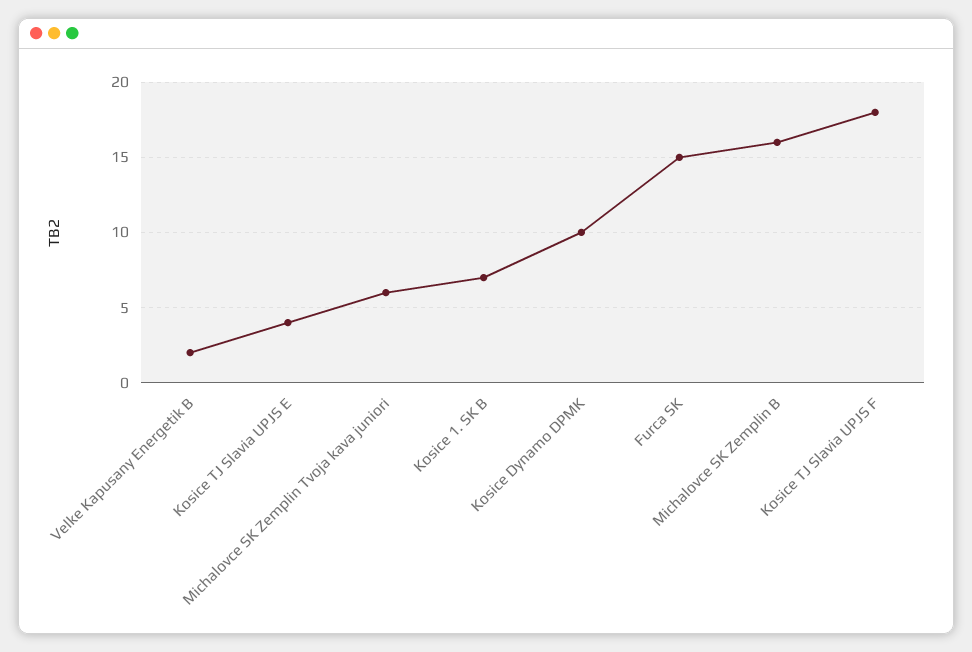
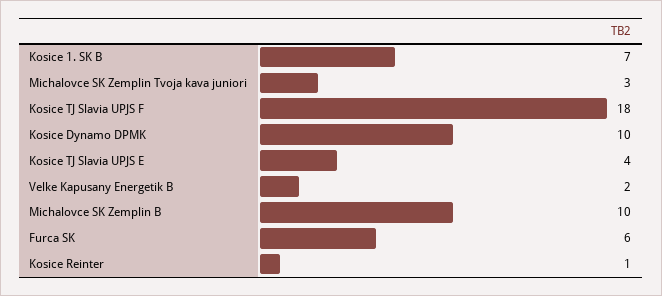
Michalovce SK Zemplin Tvoja kava juniori: 6 -> 3
Furca SK: 15 -> 6
Michalovce SK Zemplin B: 16 -> 10
Kosice Reinter: none -> 1

